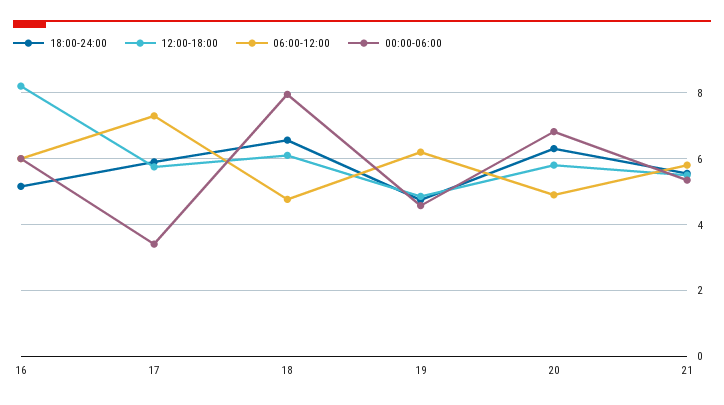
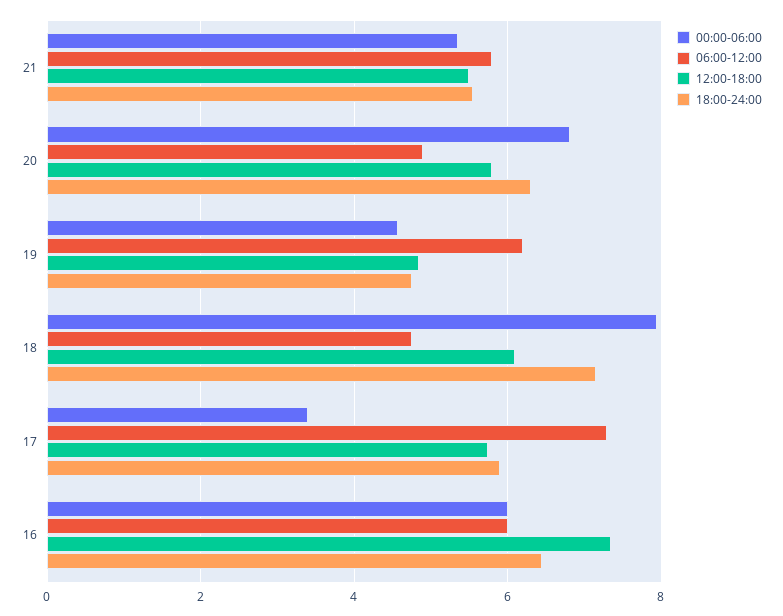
18:00-24:00, 16: 5.2 -> 6.4
12:00-18:00, 16: 8.2 -> 7.4
18:00-24:00, 18: 6.6 -> 7.2

